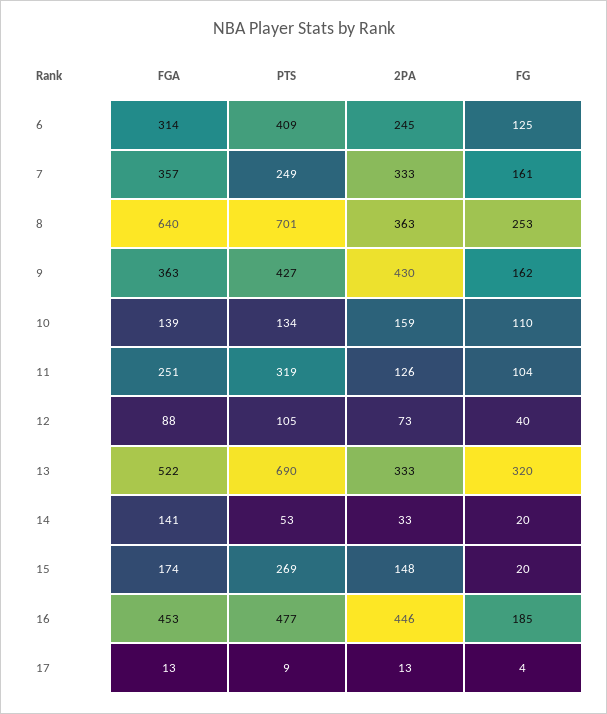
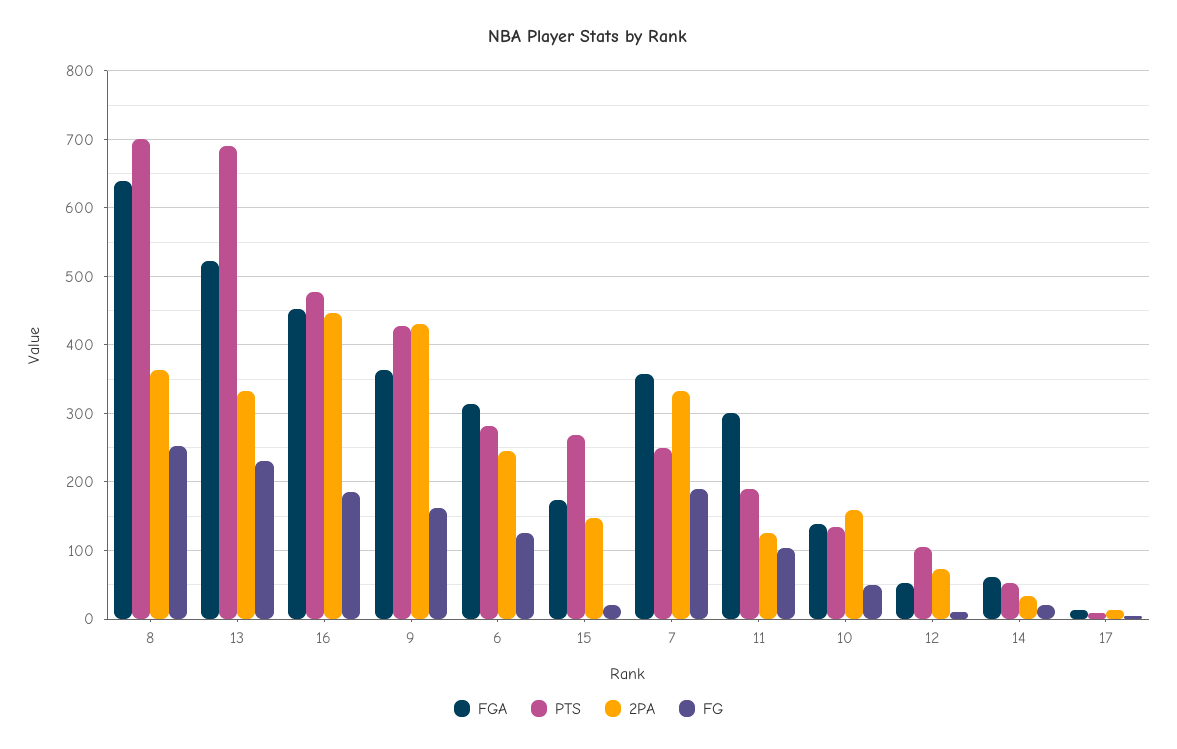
PTS, 6: 409 -> 280
FG, 7: 161 -> 190
FG, 10: 110 -> 50
FGA, 11: 251 -> 300
PTS, 11: 319 -> 190
FGA, 12: 88 -> 50
FG, 12: 40 -> 10
FG, 13: 320 -> 230
FGA, 14: 141 -> 60

